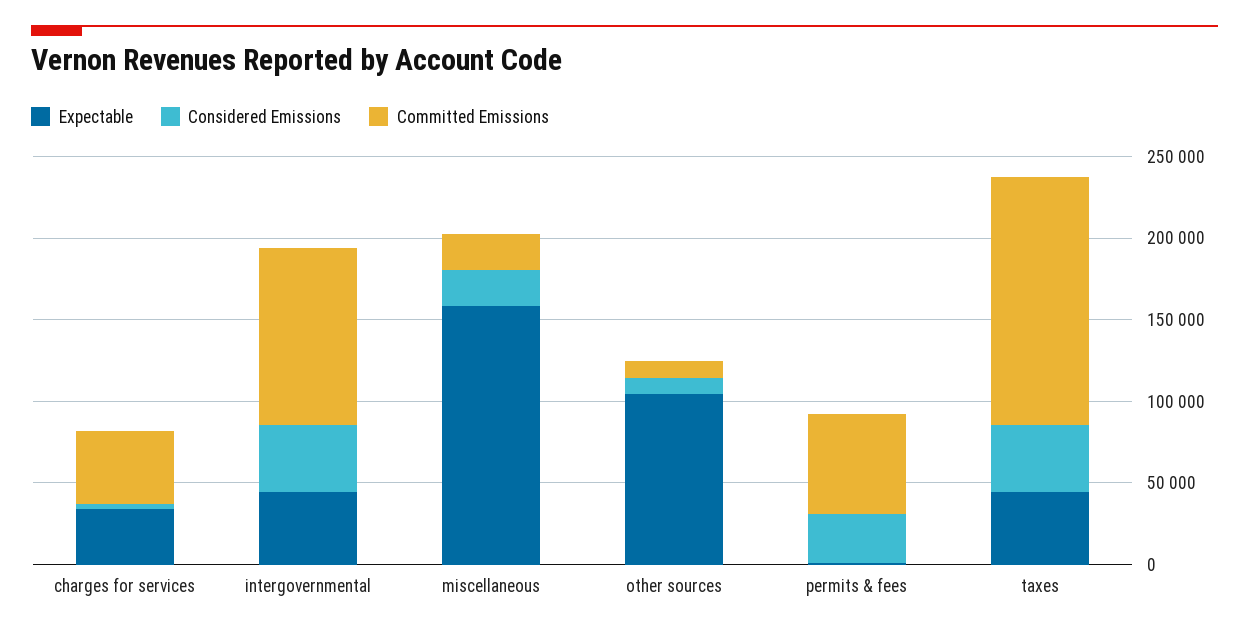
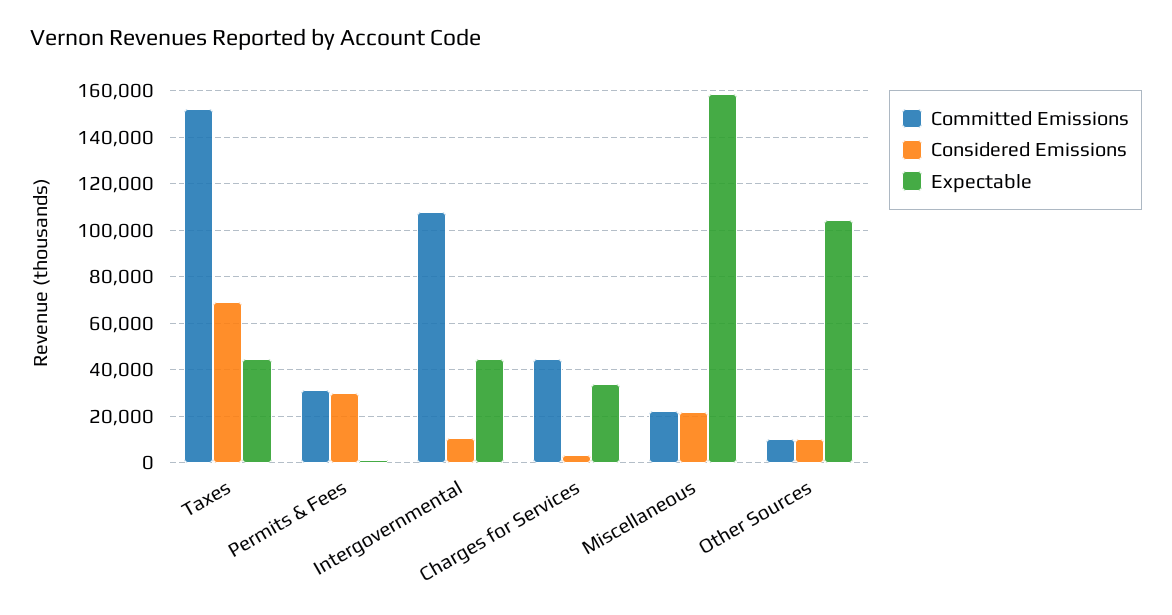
Considered Emissions, intergovernmental: 40000 -> 10000
Committed Emissions, permits & fees: 60000 -> 30000
Considered Emissions, taxes: 40000 -> 70000

